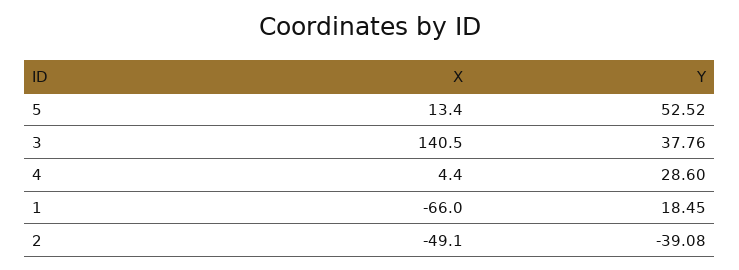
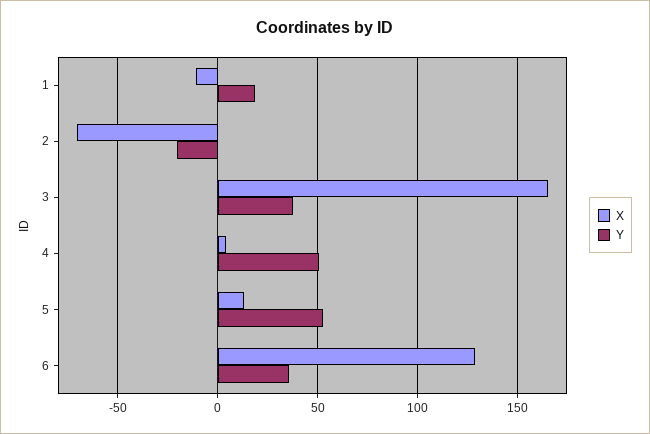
X, 3: 140.5 -> 165
Y, 4: 28.6 -> 50
X, 1: -66 -> -10
X, 2: -49.1 -> -70
Y, 2: -39.08 -> -20
X, 6: none -> 130
Y, 6: none -> 35

